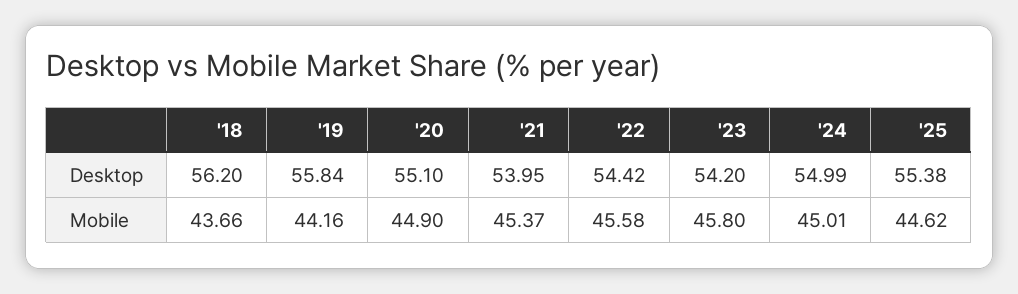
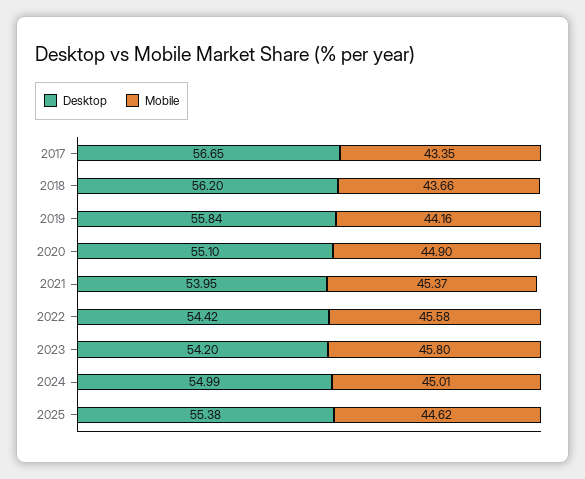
Desktop, 2017: none -> 56.65
Mobile, 2017: none -> 43.35

